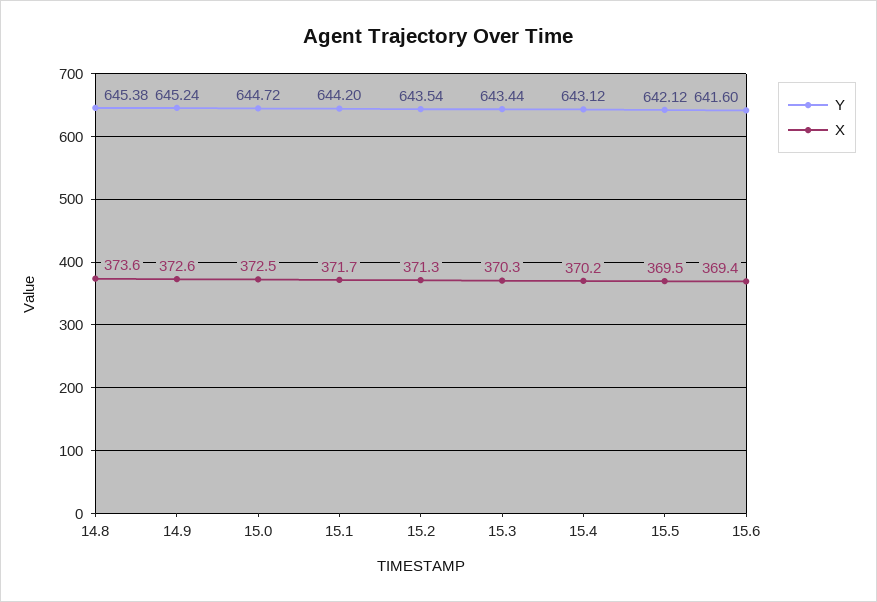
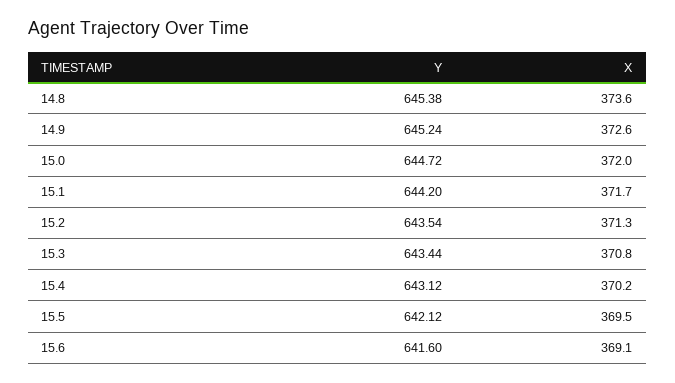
X, 15.0: 372.5 -> 372
X, 15.3: 370.3 -> 370.8
X, 15.6: 369.4 -> 369.1

